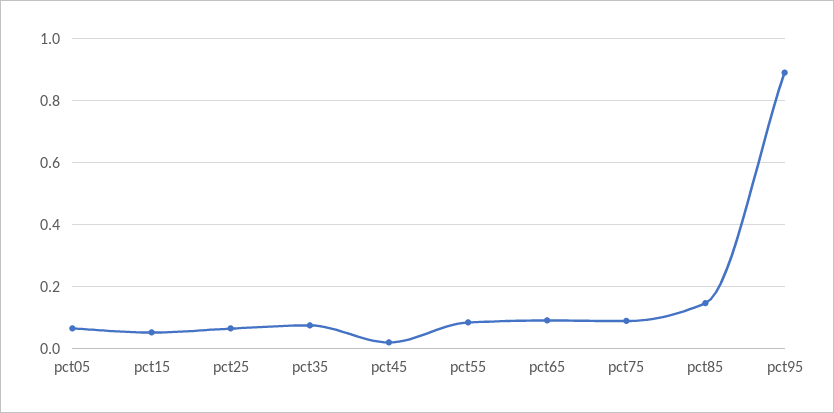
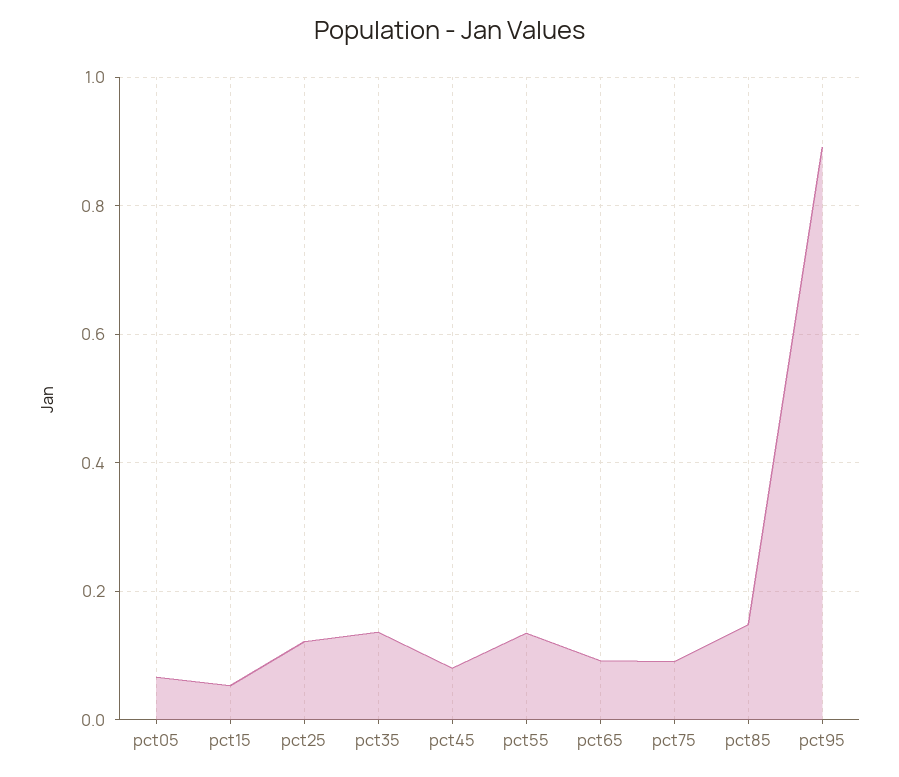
pct25: 0.06 -> 0.12
pct35: 0.08 -> 0.14
pct45: 0.02 -> 0.08
pct55: 0.08 -> 0.14

